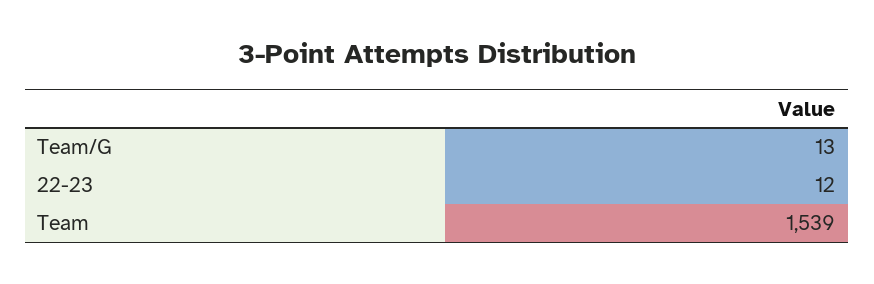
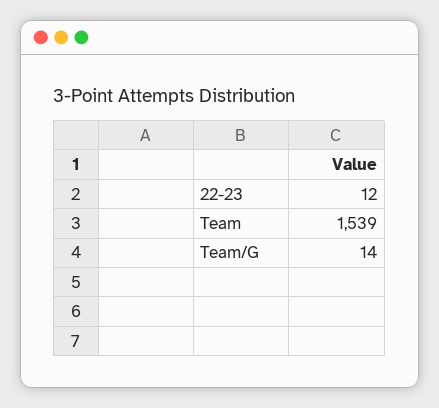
Team/G: 13 -> 14

